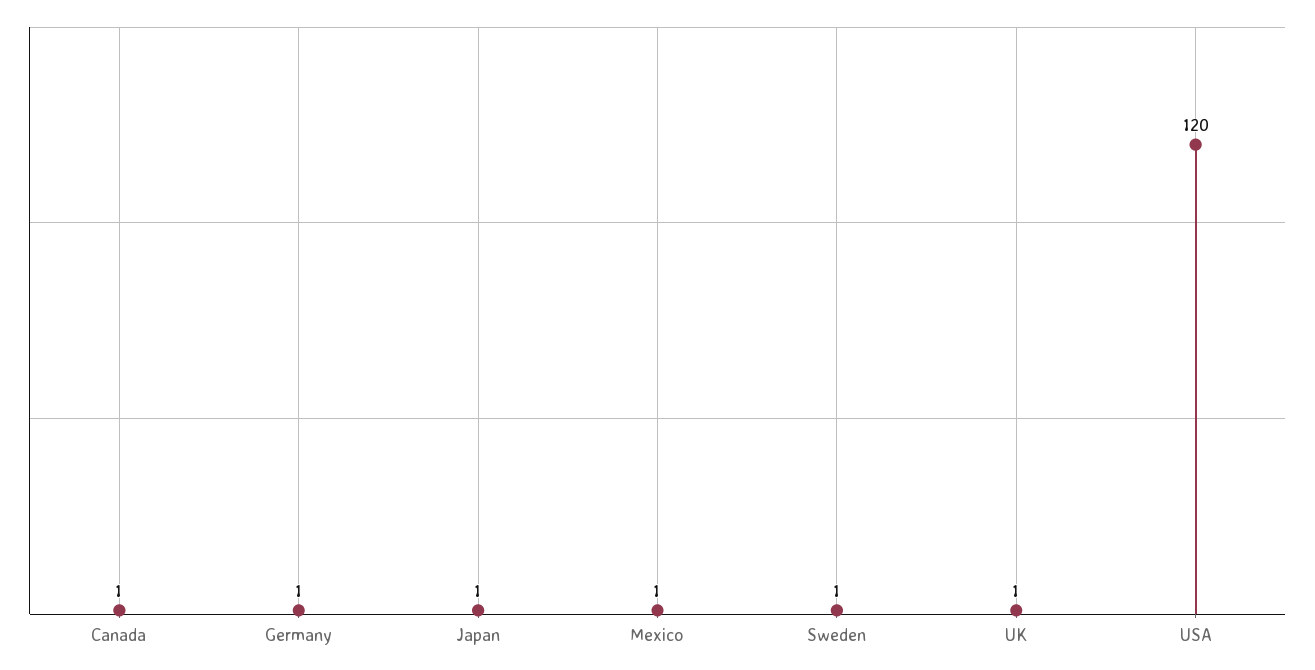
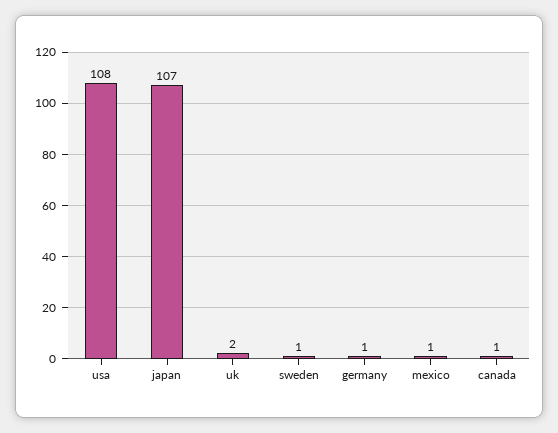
Japan: 1 -> 107
UK: 1 -> 2
USA: 120 -> 108

